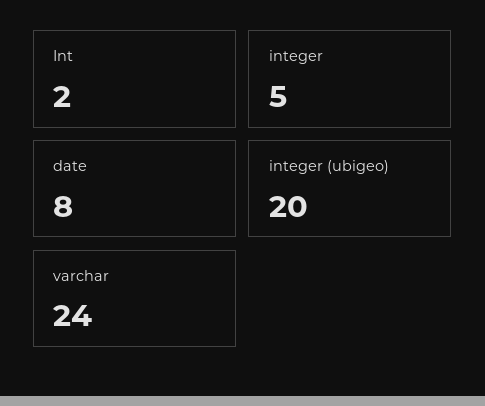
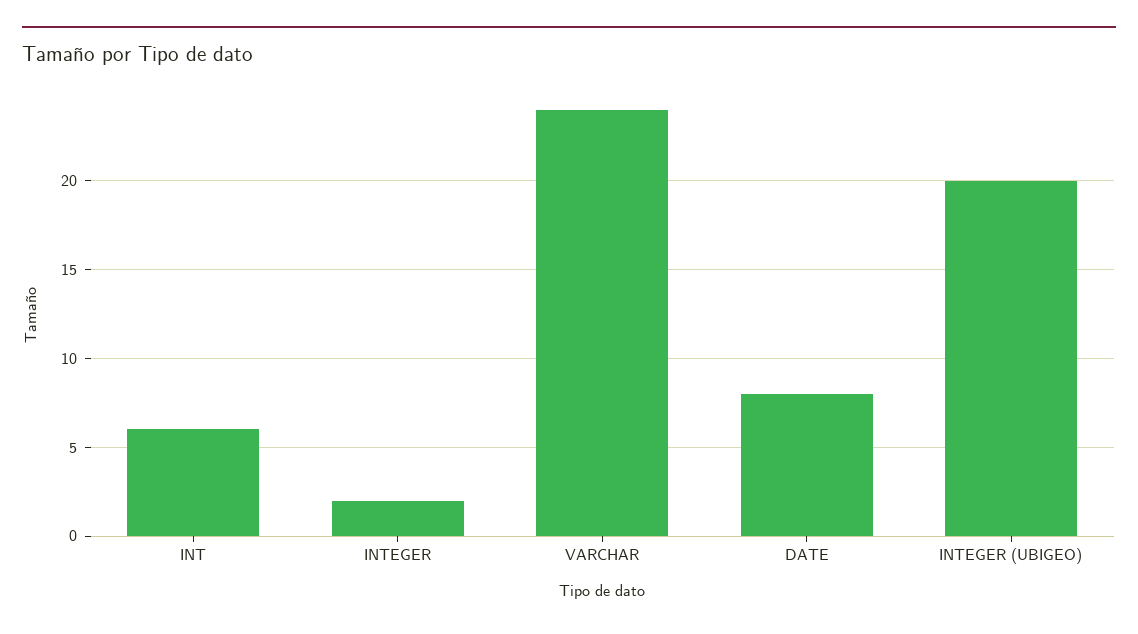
Int: 2 -> 6
integer: 5 -> 2

